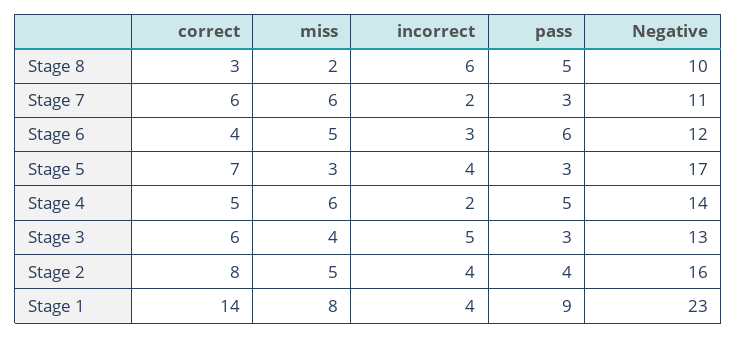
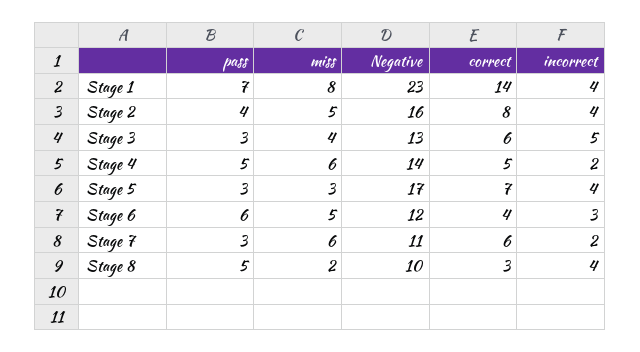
incorrect, Stage 8: 6 -> 4
pass, Stage 1: 9 -> 7

